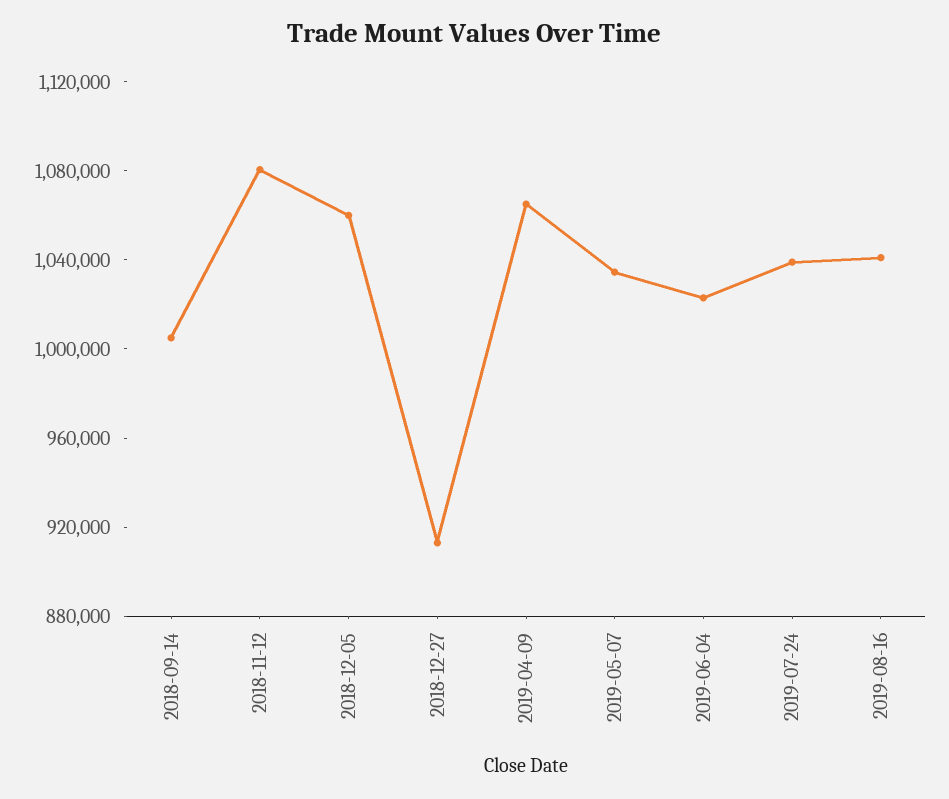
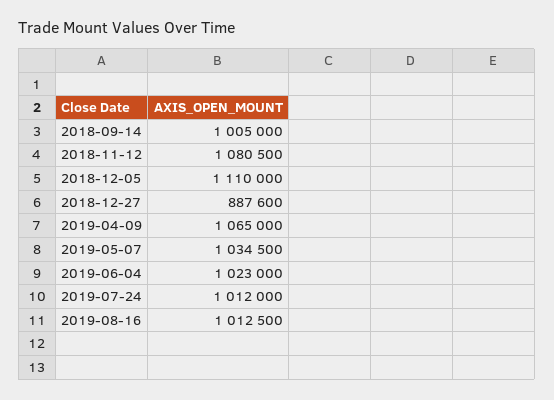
2018-12-05: 1060000 -> 1110000
2018-12-27: 910000 -> 887600
2019-07-24: 1040000 -> 1012000
2019-08-16: 1040000 -> 1012500

